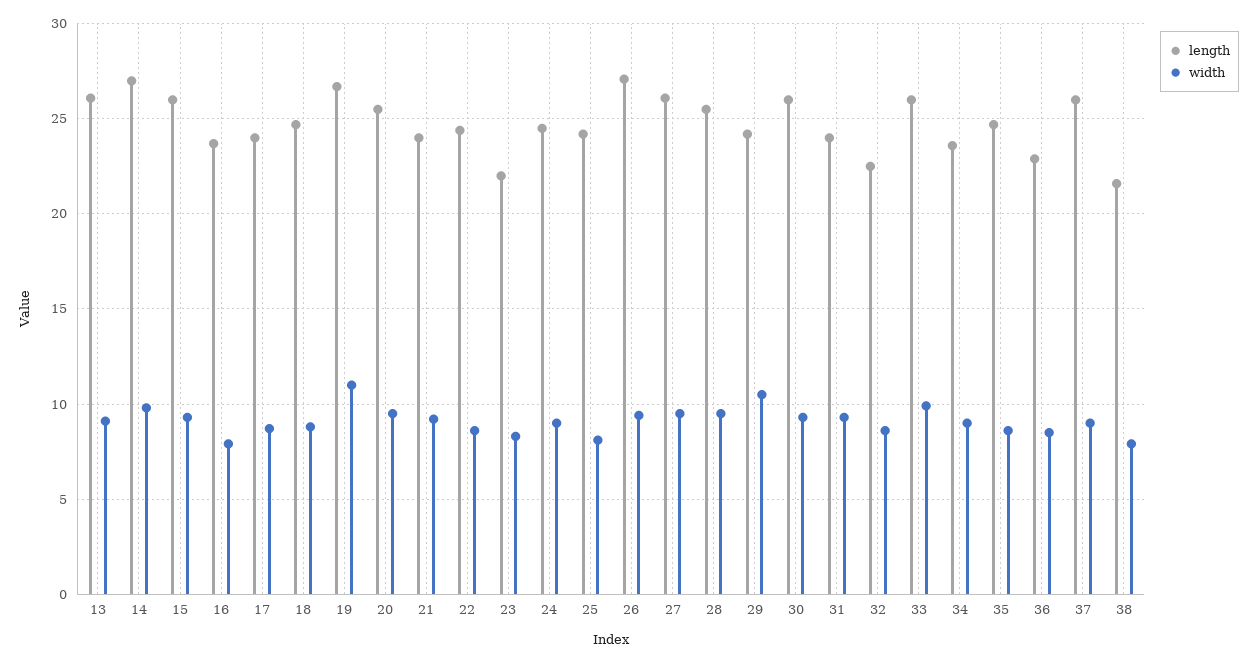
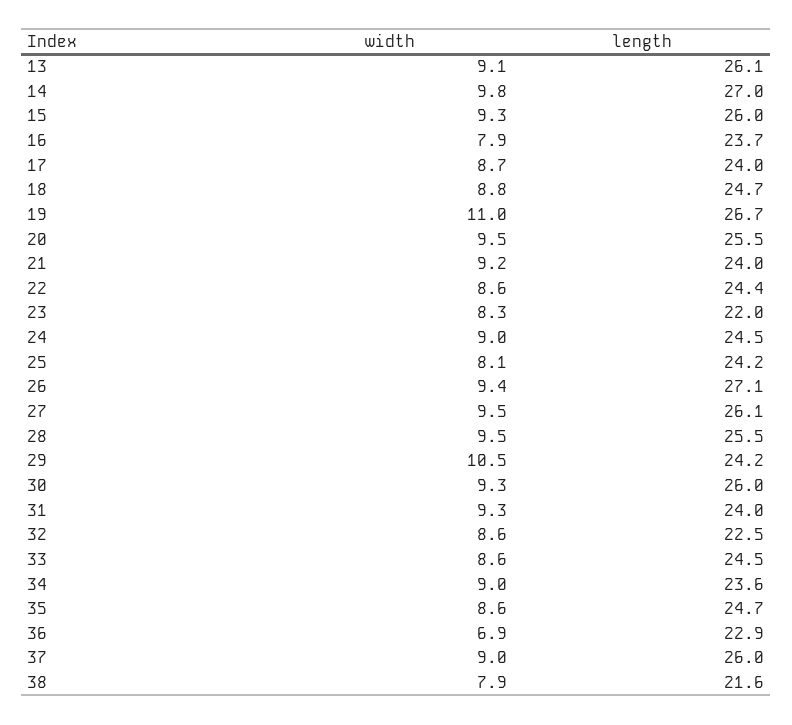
length, 33: 26 -> 24.5
width, 33: 10 -> 8.6
width, 36: 8.5 -> 6.9

